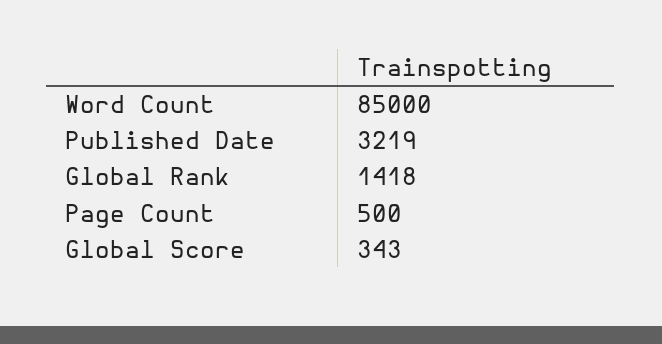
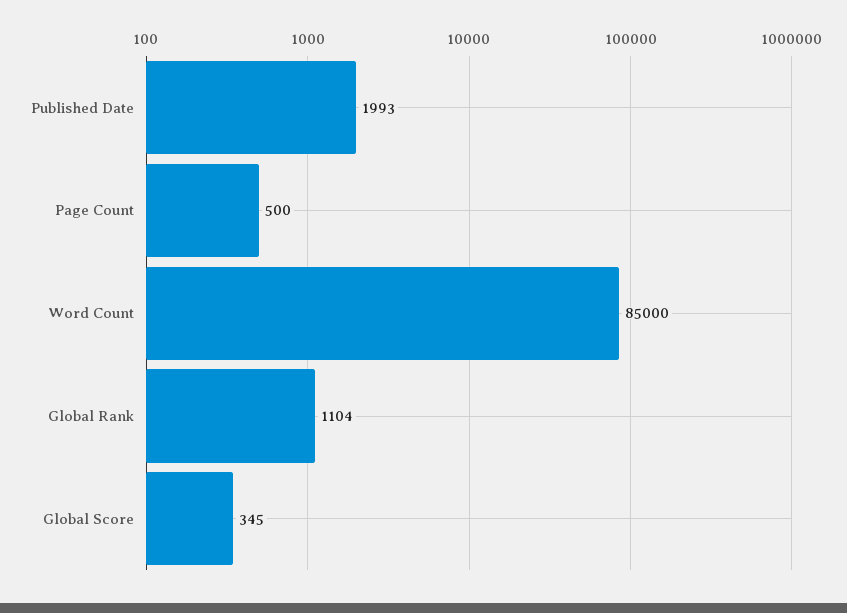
Published Date: 3219 -> 1993
Global Rank: 1418 -> 1104
Global Score: 343 -> 345

